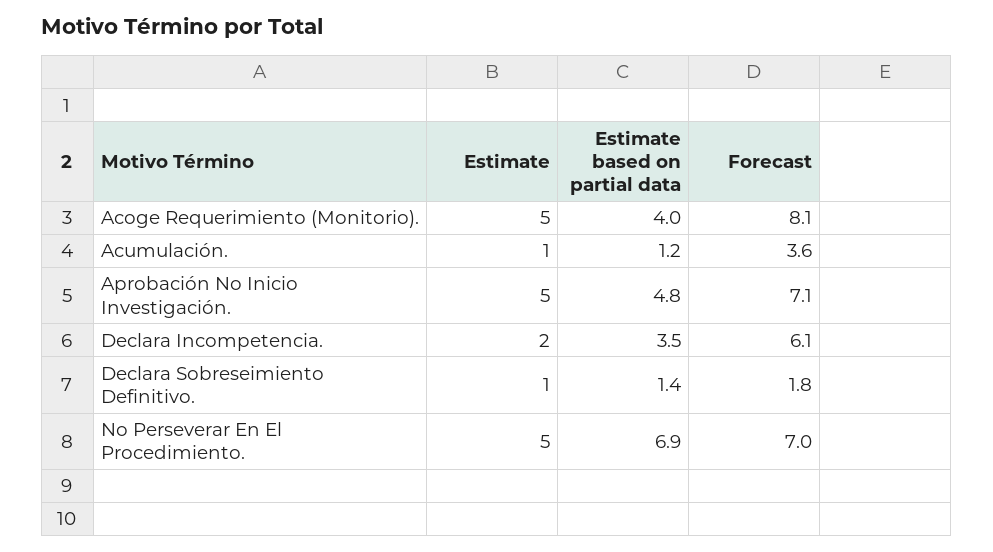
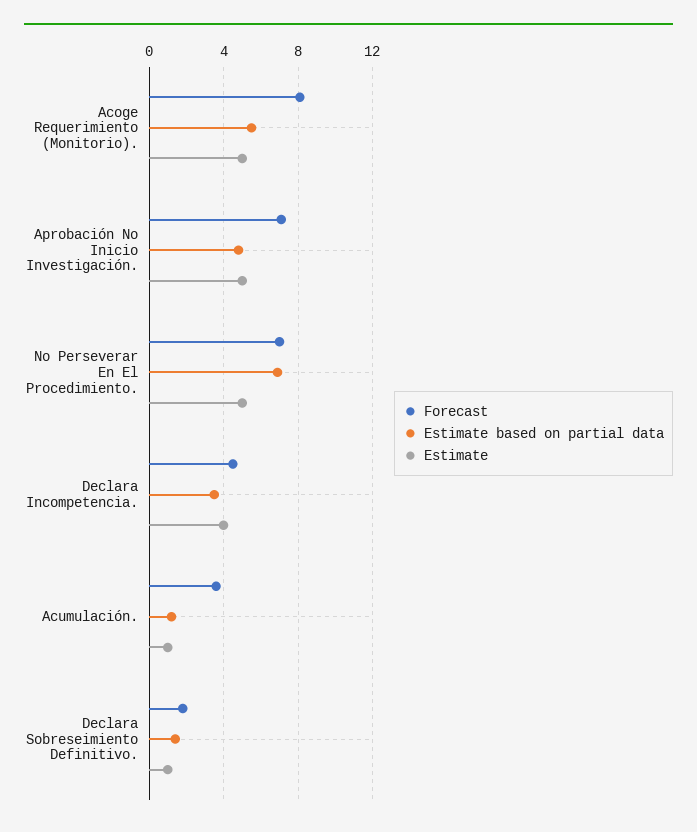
Estimate based on partial data, Acoge Requerimiento (Monitorio).: 4 -> 5.5
Estimate, Declara Incompetencia.: 2 -> 4
Forecast, Declara Incompetencia.: 6.1 -> 4.5

